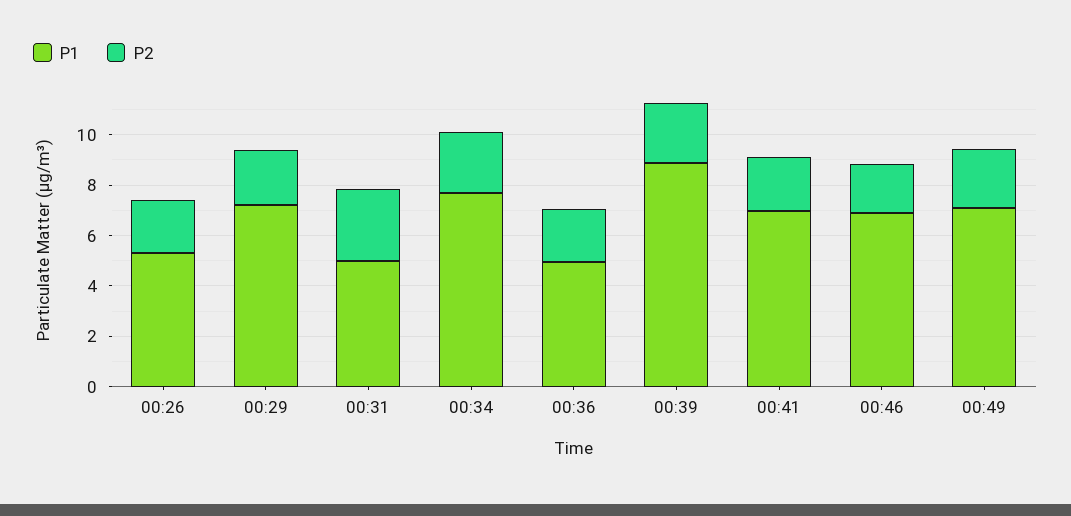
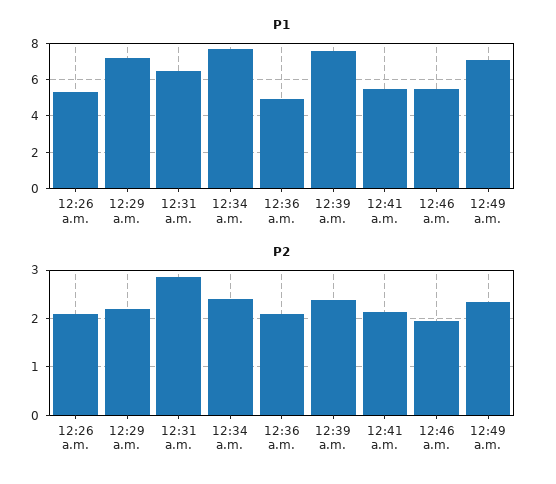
P1, 00:31: 5 -> 6.5
P1, 00:39: 9 -> 7.5
P1, 00:41: 7 -> 5.5
P1, 00:46: 7 -> 5.5

